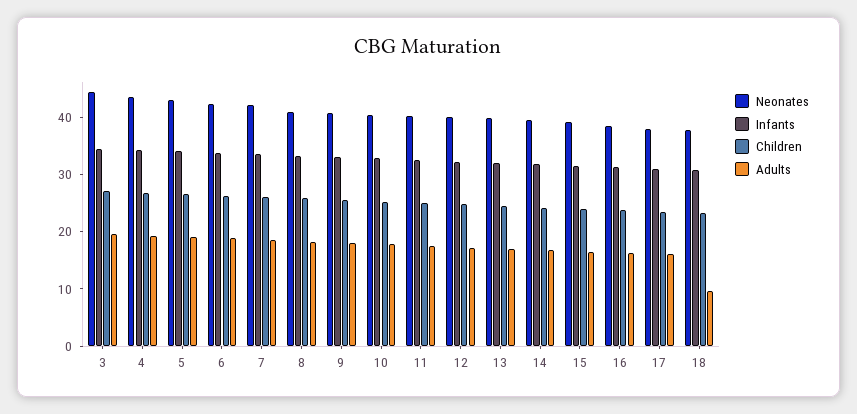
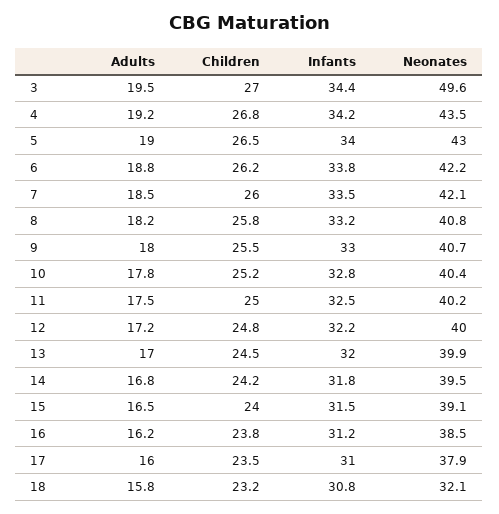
Neonates, 3: 44 -> 49.6
Neonates, 18: 38 -> 32.1
Adults, 18: 10 -> 15.8

